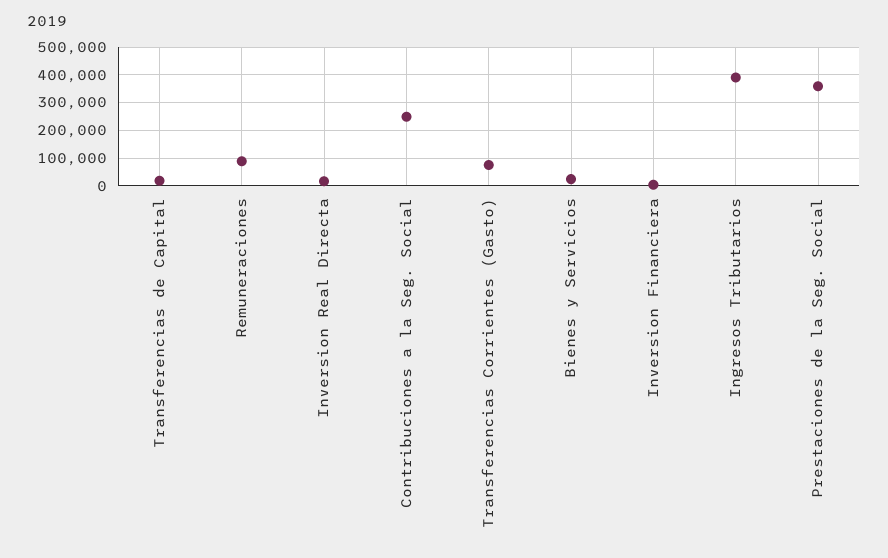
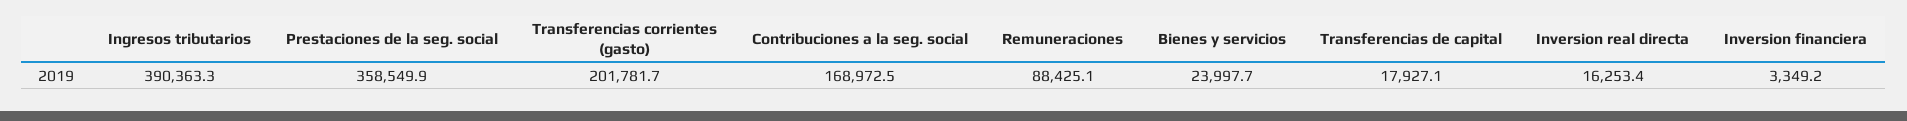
Contribuciones a la Seg. Social: 250000 -> 168972.5
Transferencias Corrientes (Gasto): 75000 -> 201781.7

